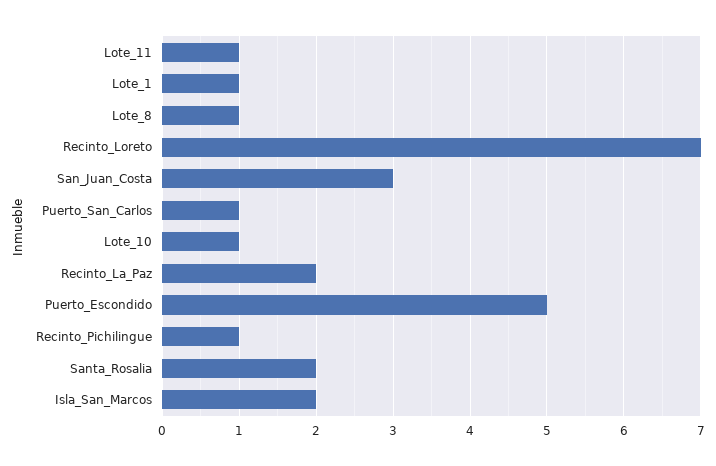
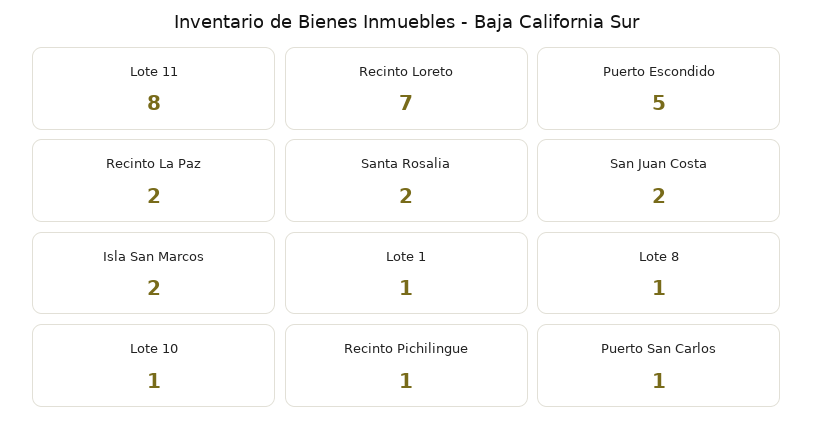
Lote_11: 1 -> 8
San_Juan_Costa: 3 -> 2

